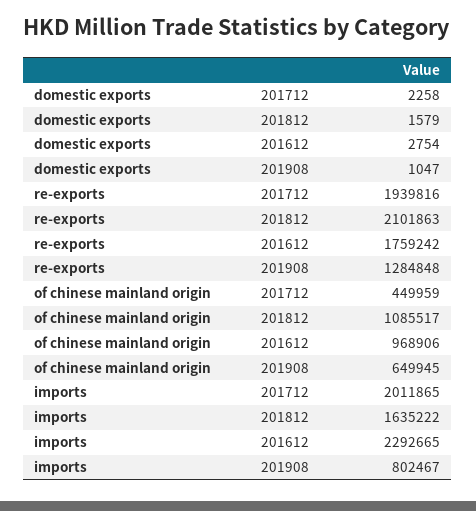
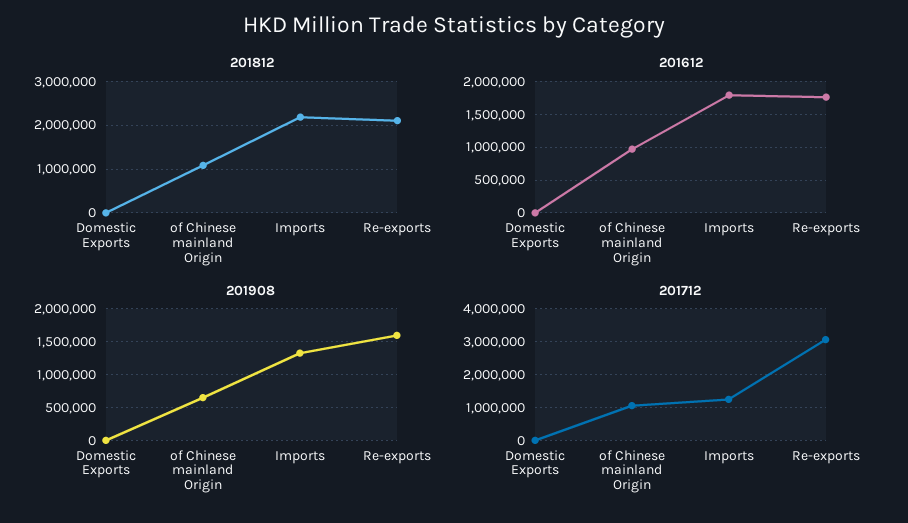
201712, re-exports: 1939816 -> 3000000
201908, re-exports: 1284848 -> 1600000
201712, of chinese mainland origin: 449959 -> 1000000
201712, imports: 2011865 -> 1200000
201812, imports: 1635222 -> 2200000
201612, imports: 2292665 -> 1800000
201908, imports: 802467 -> 1300000

